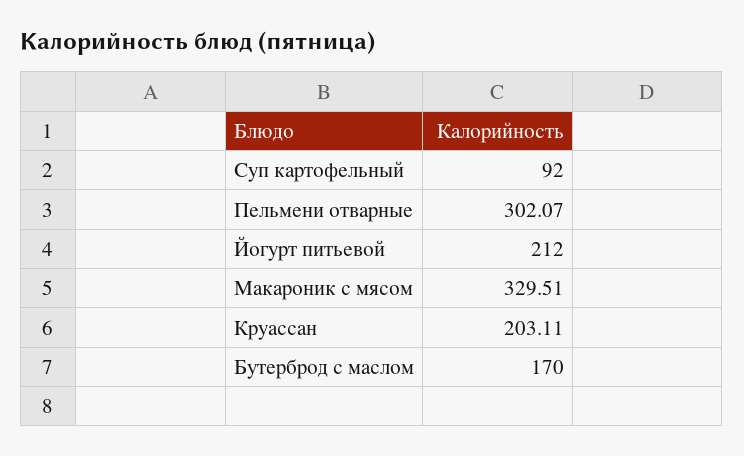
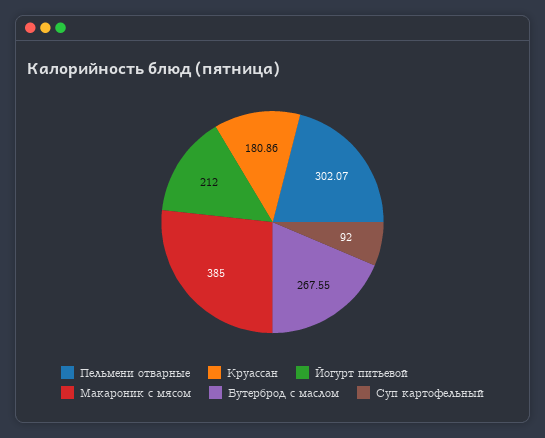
Макароник с мясом: 329.51 -> 385
Круассан: 203.11 -> 180.86
Бутерброд с маслом: 170 -> 267.55

